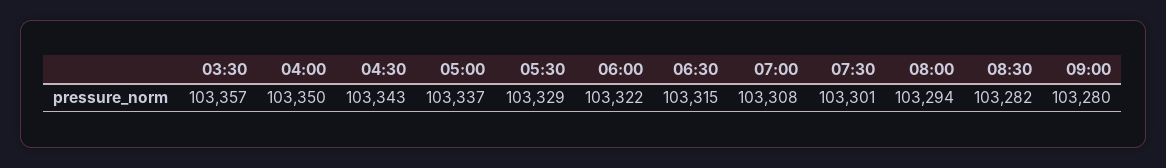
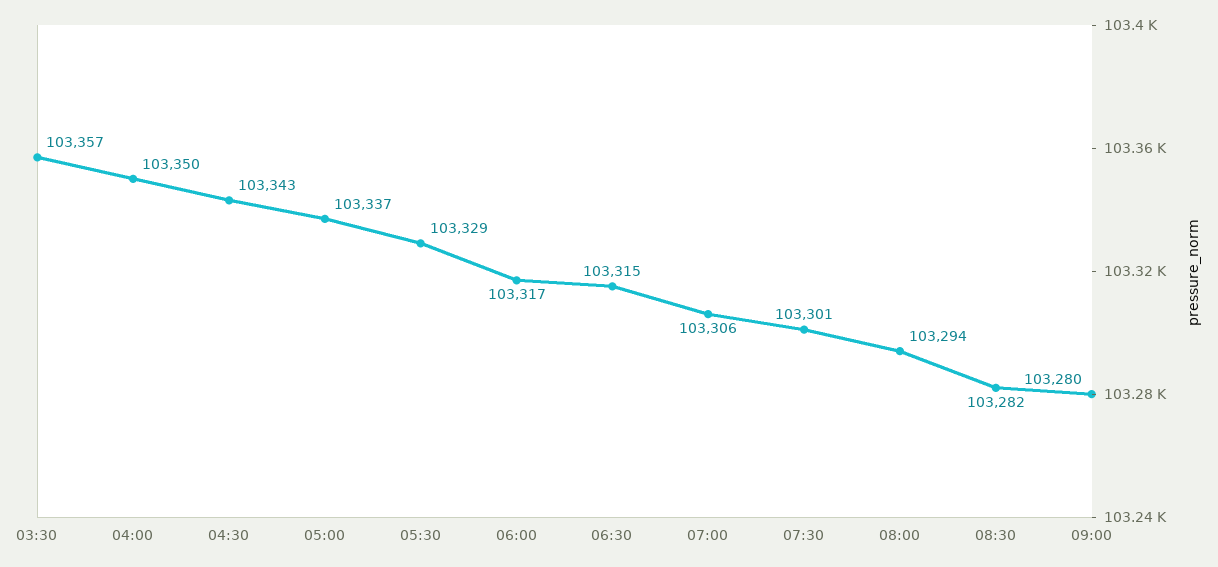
06:00: 103322 -> 103317
07:00: 103308 -> 103306

